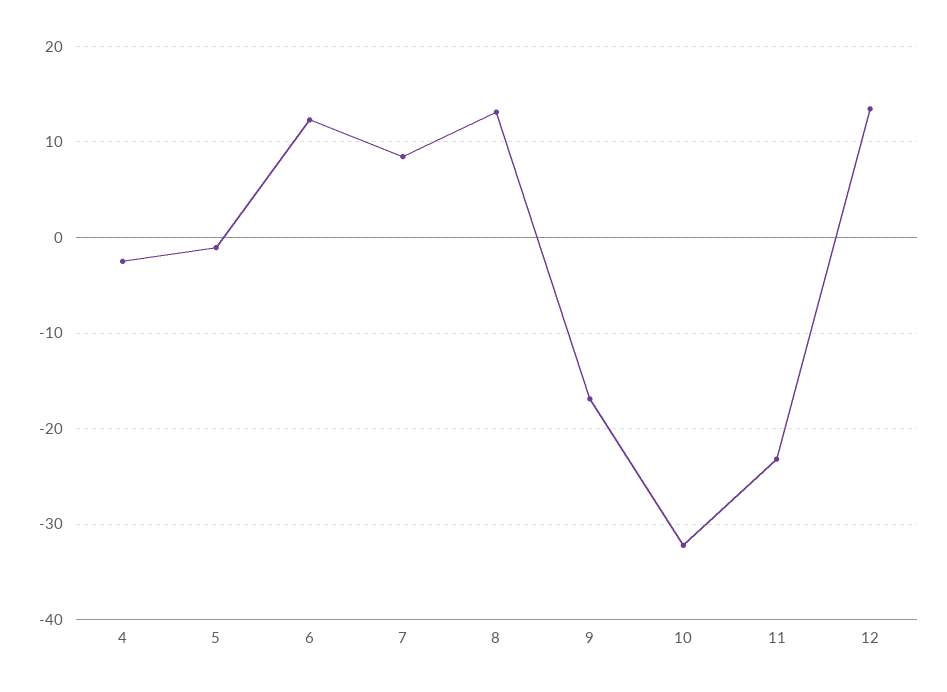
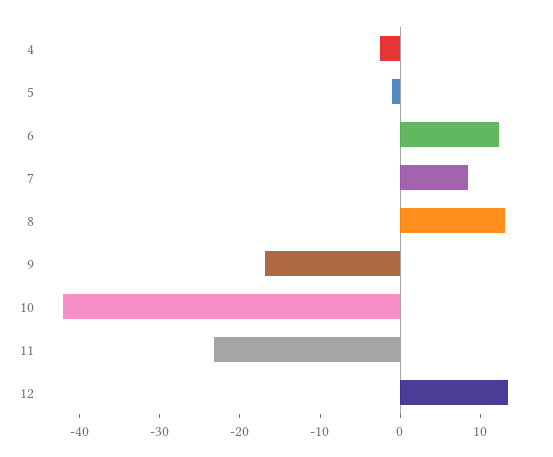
10: -32 -> -42

